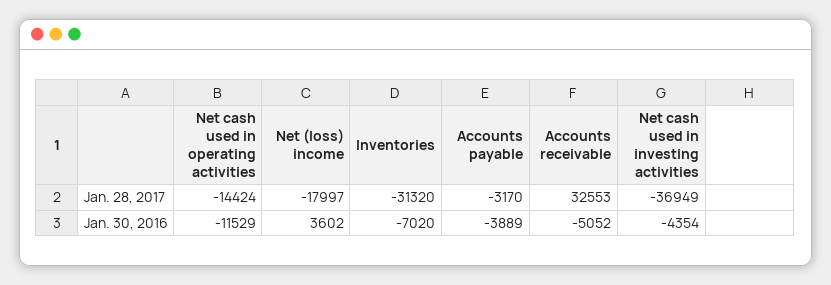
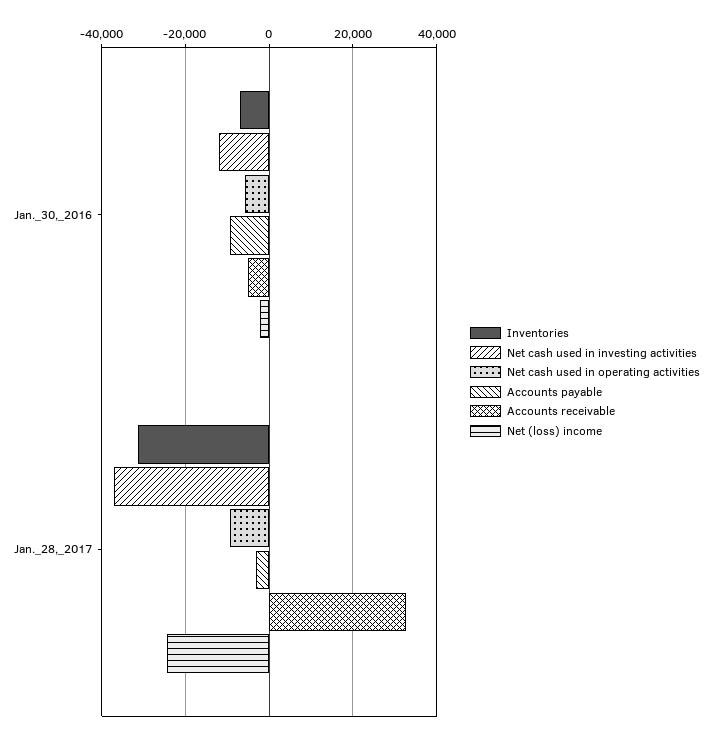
Net cash used in operating activities, Jan. 28, 2017: -14424 -> -10000
Net (loss) income, Jan. 28, 2017: -17997 -> -24000
Net cash used in operating activities, Jan. 30, 2016: -11529 -> -6000
Net (loss) income, Jan. 30, 2016: 3602 -> -2000
Accounts payable, Jan. 30, 2016: -3889 -> -10000
Net cash used in investing activities, Jan. 30, 2016: -4354 -> -12000

